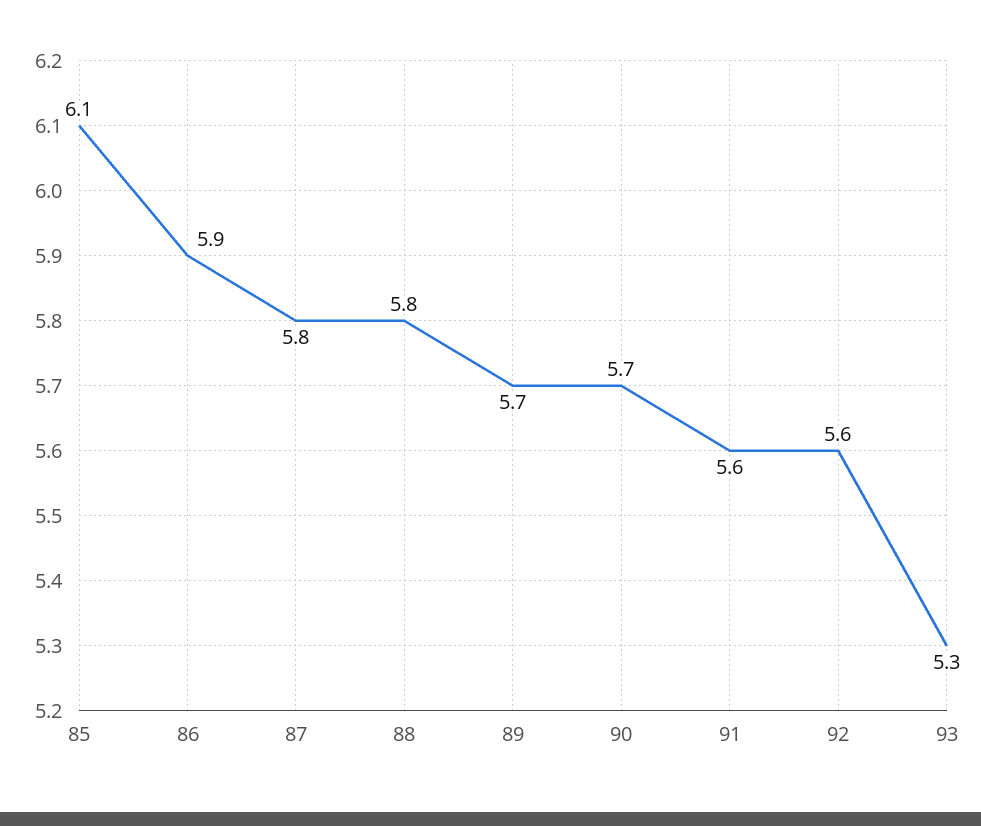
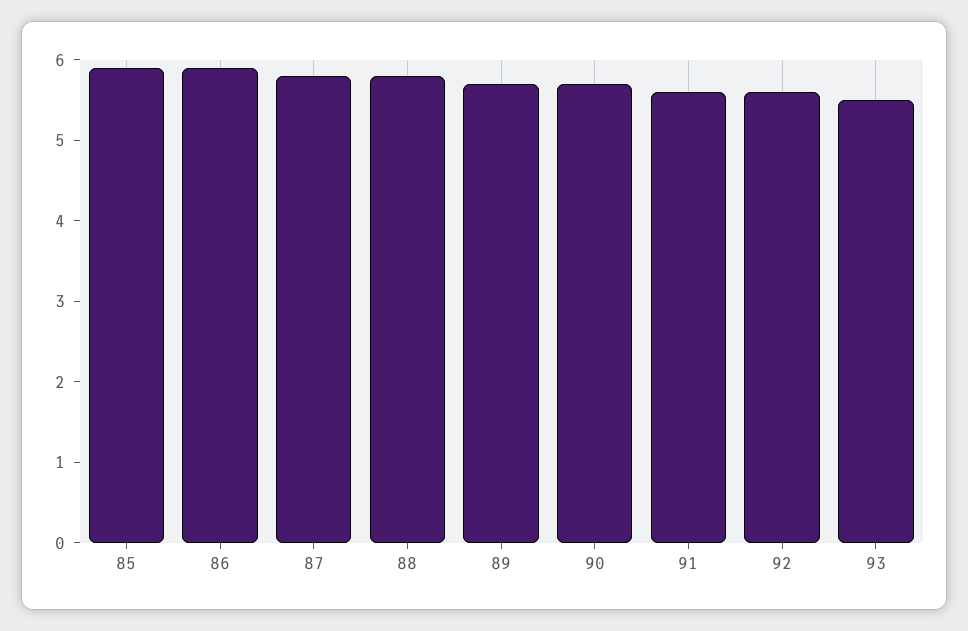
85: 6.1 -> 5.9
93: 5.3 -> 5.5

